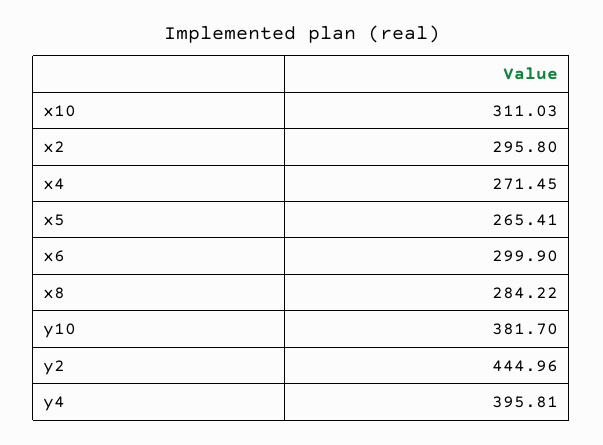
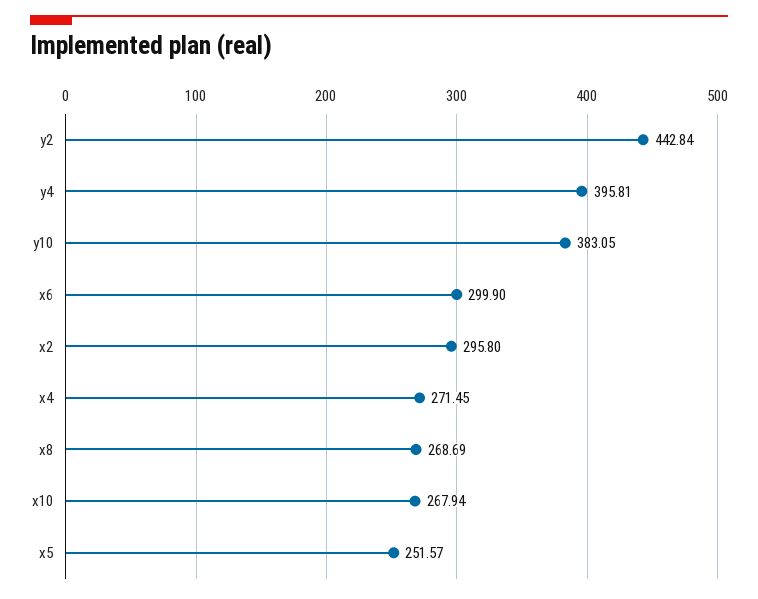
x10: 311.03 -> 267.94
x5: 265.41 -> 251.57
x8: 284.22 -> 268.69
y10: 381.7 -> 383.05
y2: 444.96 -> 442.84

